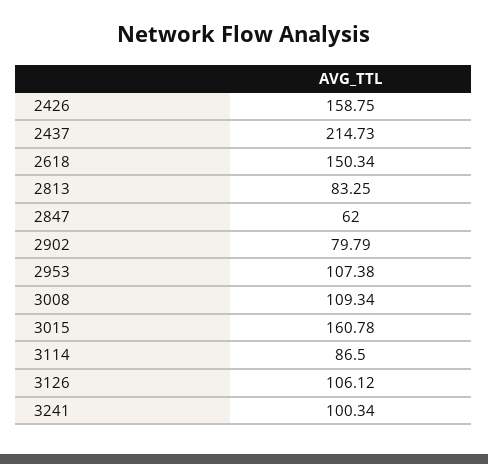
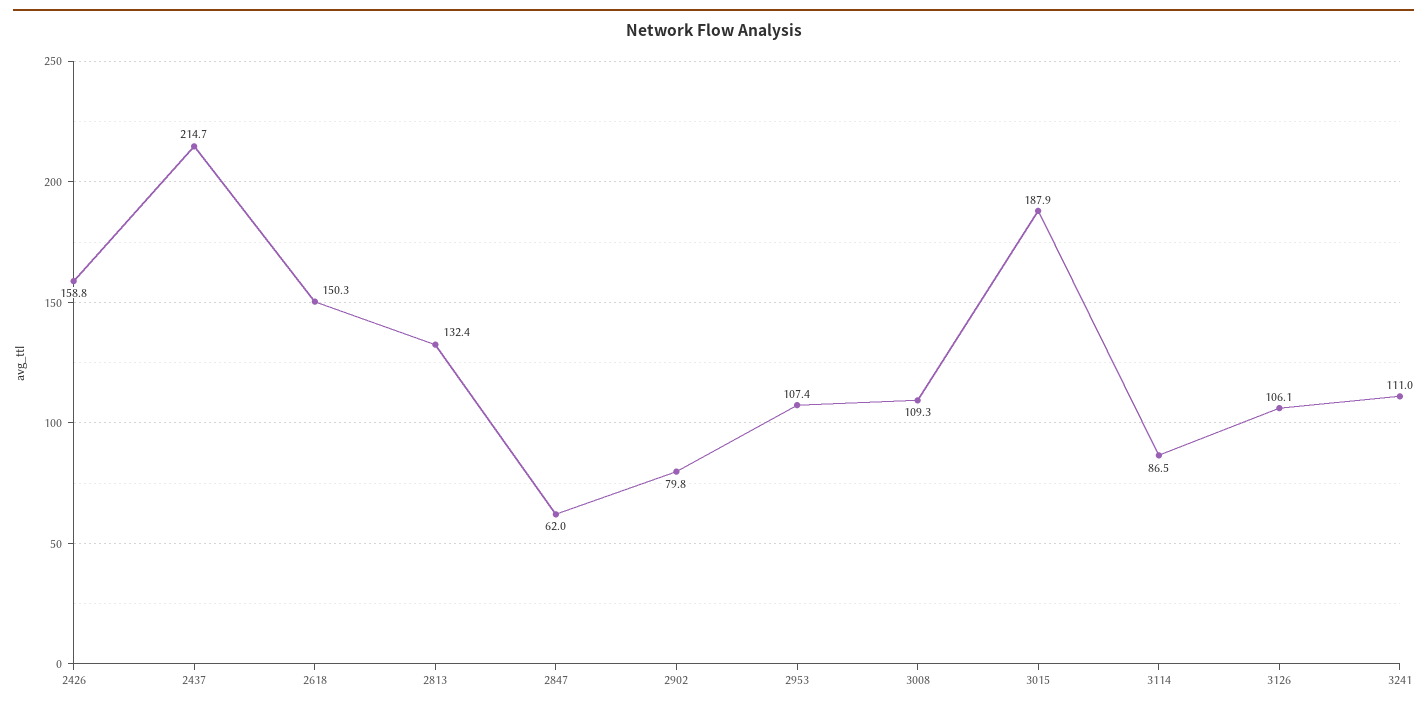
2813: 83.25 -> 132.4
3015: 160.78 -> 187.9
3241: 100.34 -> 111

